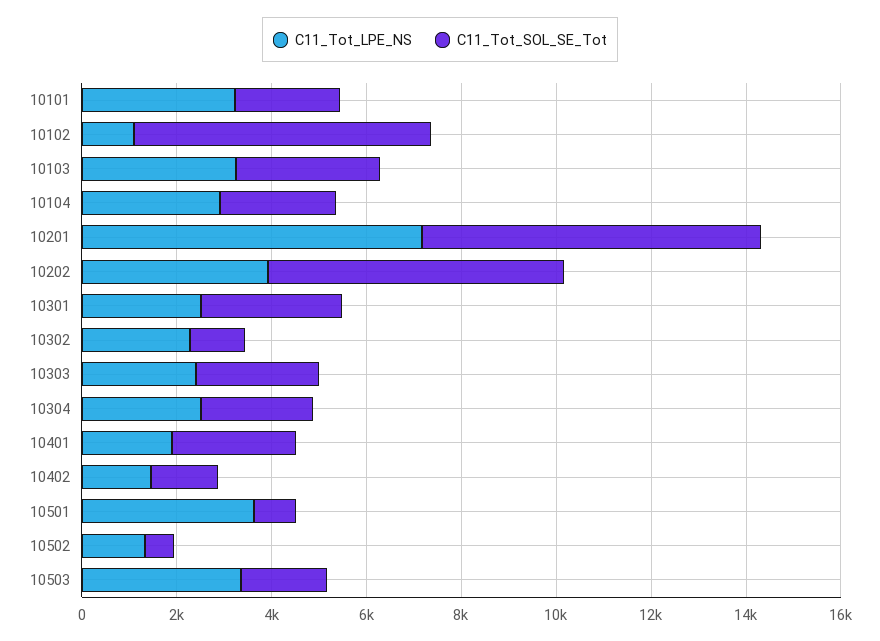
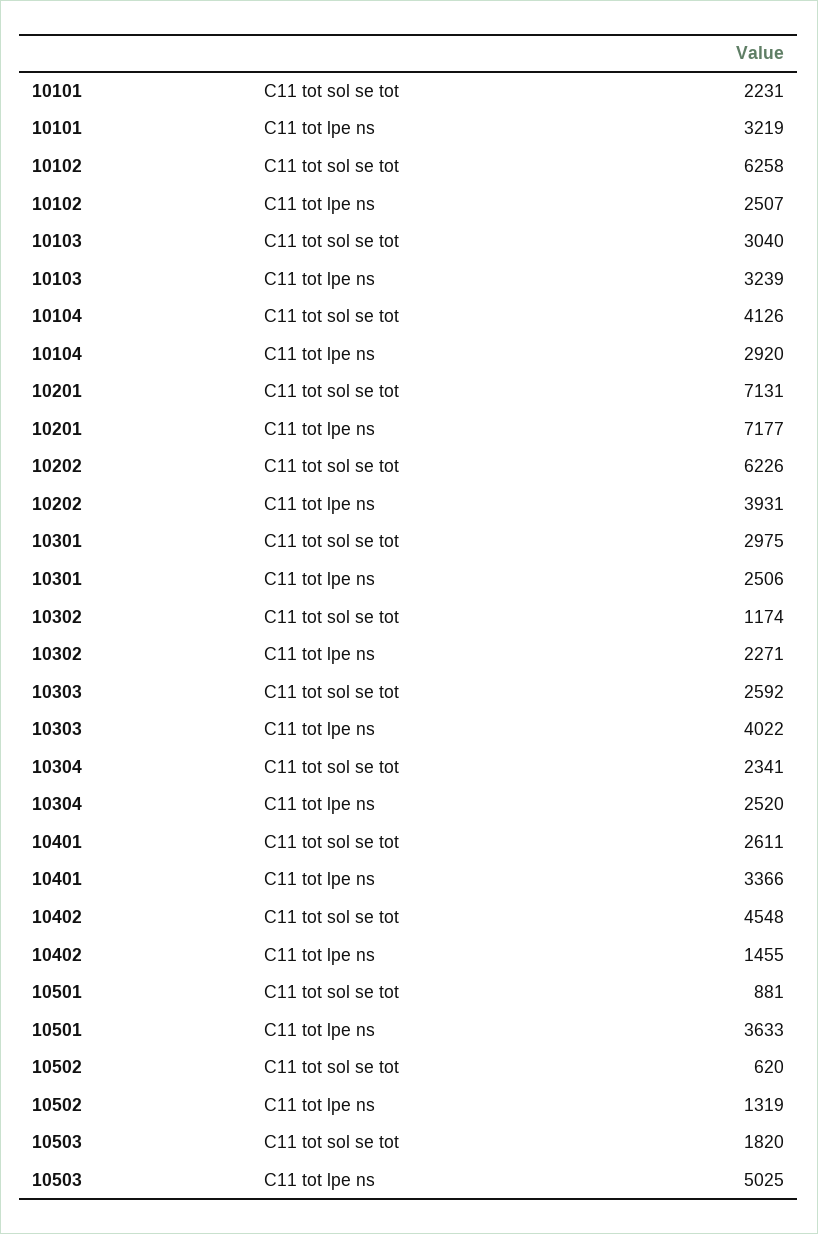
C11_Tot_LPE_NS, 10102: 1000 -> 2507
C11_Tot_SOL_SE_Tot, 10104: 2500 -> 4126
C11_Tot_LPE_NS, 10303: 2500 -> 4022
C11_Tot_LPE_NS, 10401: 2000 -> 3366
C11_Tot_SOL_SE_Tot, 10402: 1500 -> 4548
C11_Tot_LPE_NS, 10503: 3500 -> 5025

